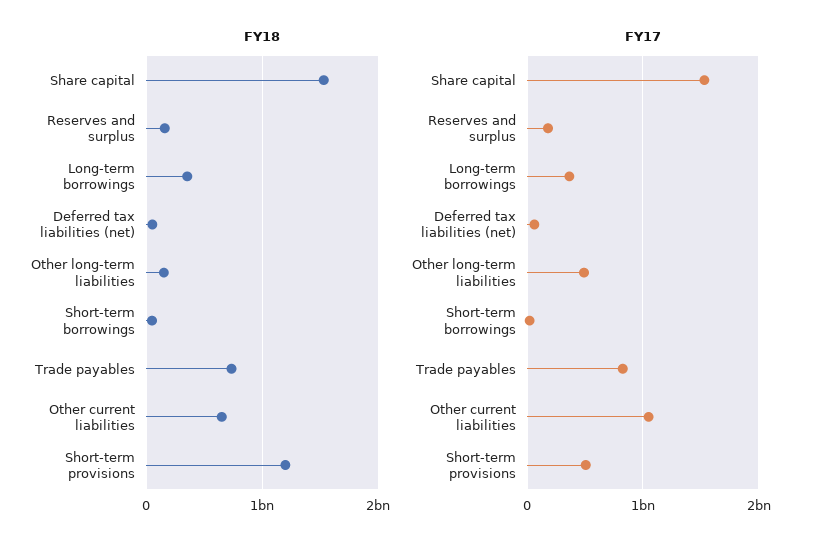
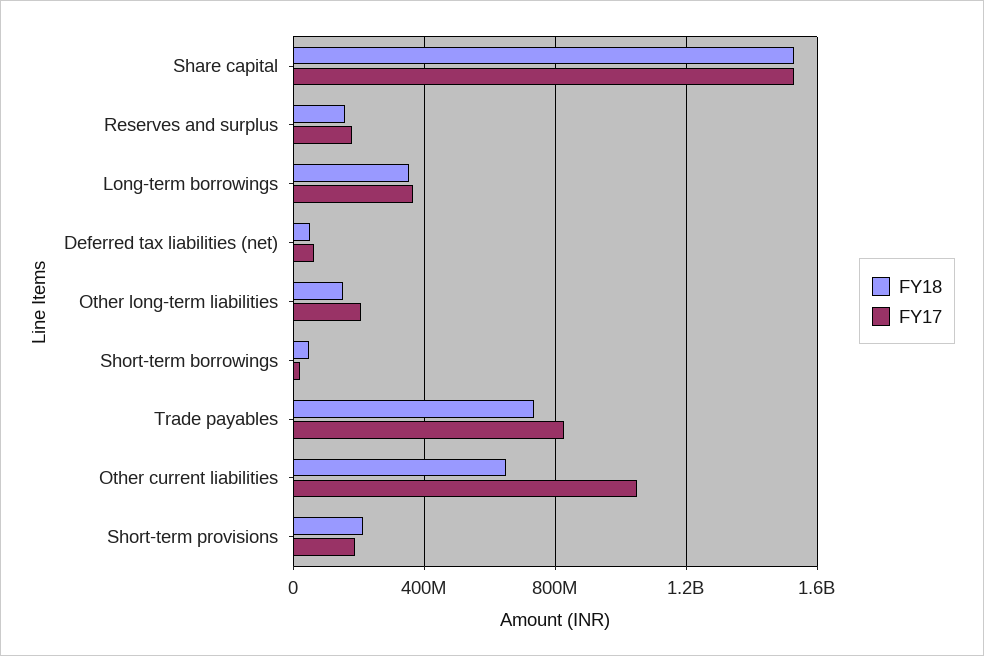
FY18, Short-term provisions: 1200000000 -> 200000000
FY17, Other long-term liabilities: 500000000 -> 200000000
FY17, Short-term provisions: 500000000 -> 200000000

